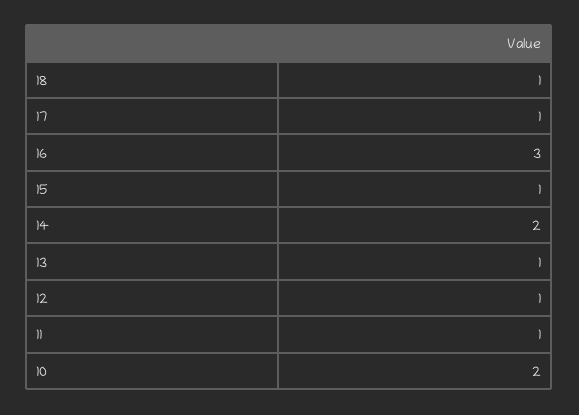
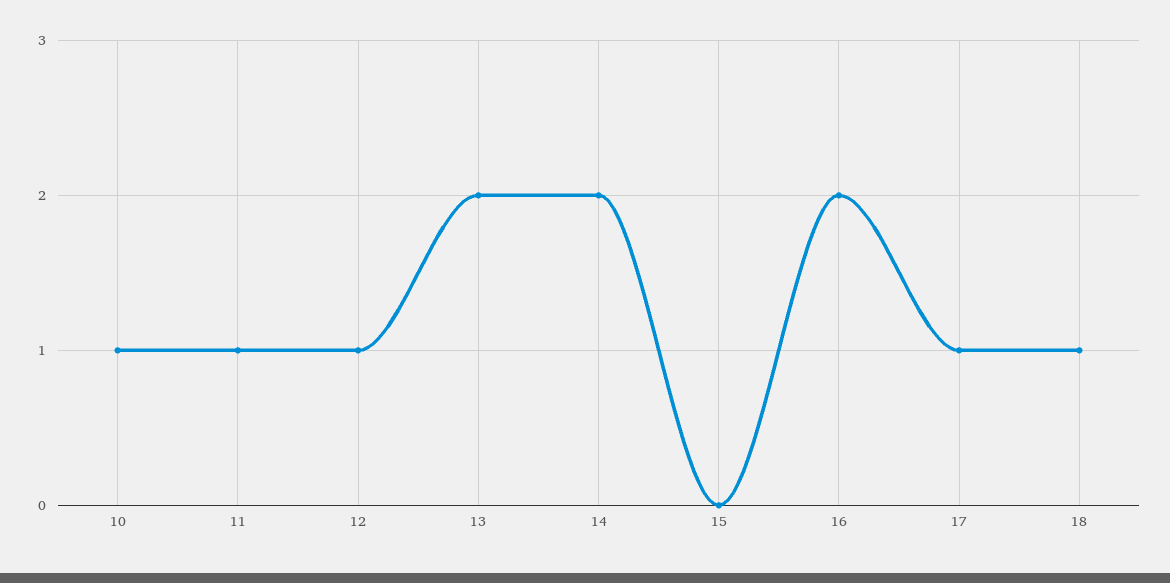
16: 3 -> 2
15: 1 -> 0
13: 1 -> 2
10: 2 -> 1

